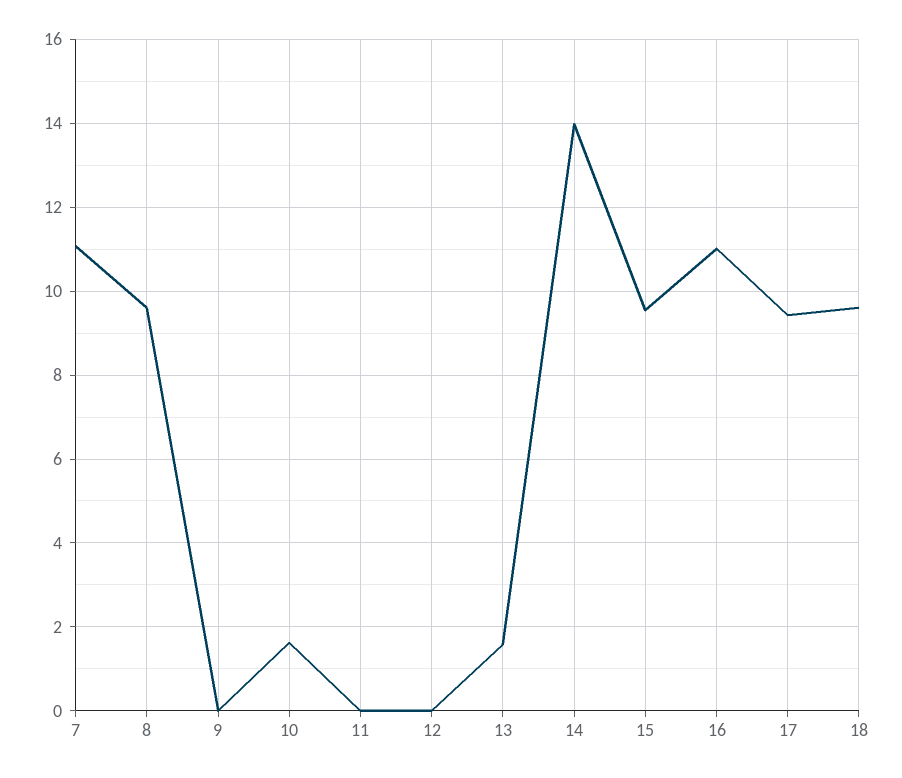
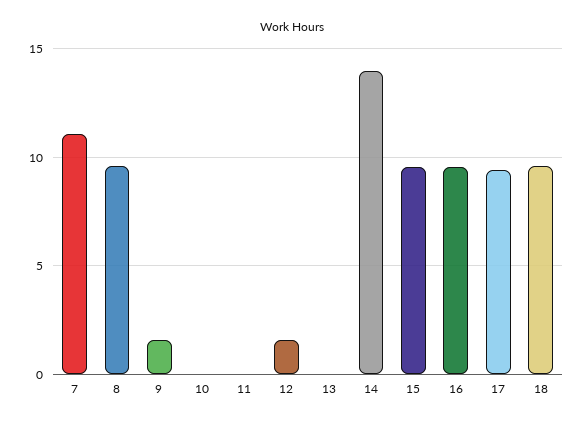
9: 0 -> 1.5
10: 1.6 -> 0
12: 0 -> 1.5
13: 1.6 -> 0
16: 11 -> 9.5

